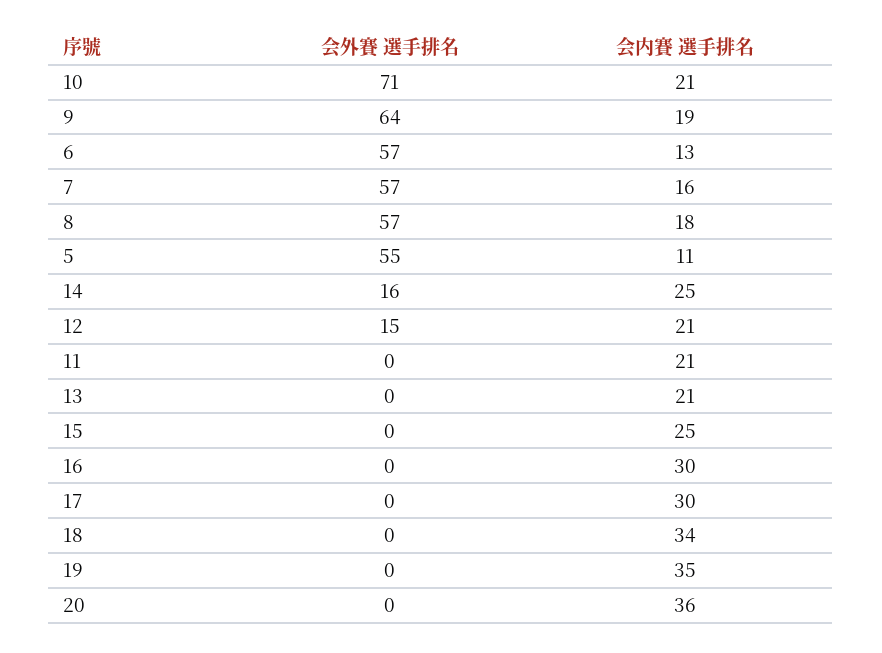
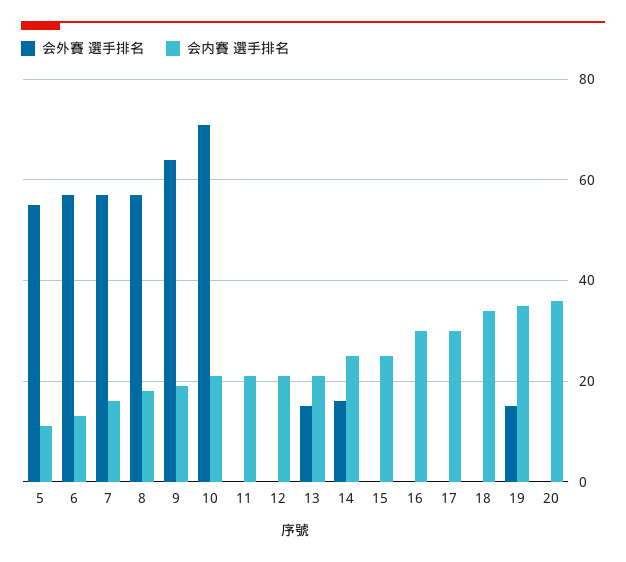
会外賽 選手排名, 12: 15 -> 0
会外賽 選手排名, 13: 0 -> 15
会外賽 選手排名, 19: 0 -> 15

